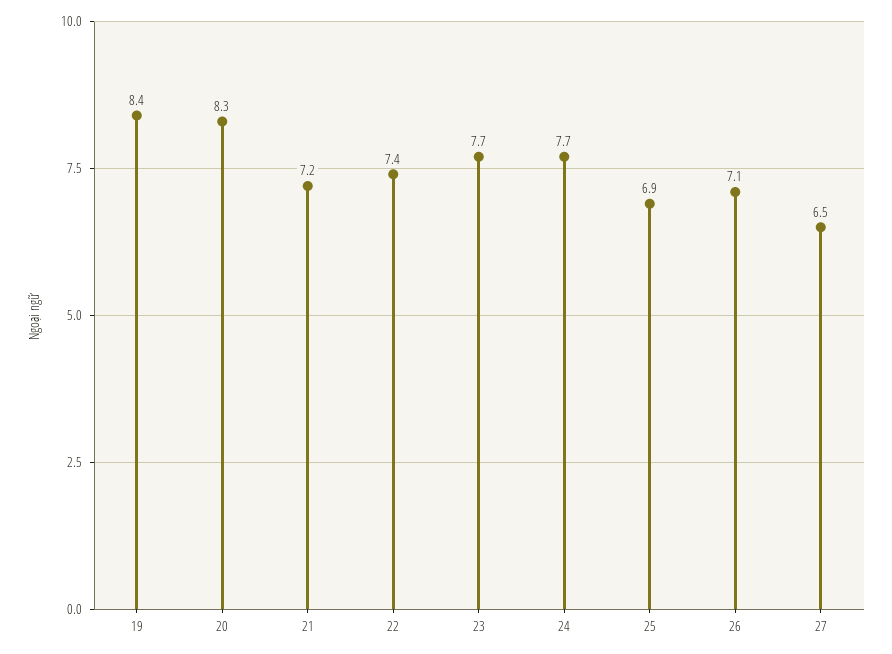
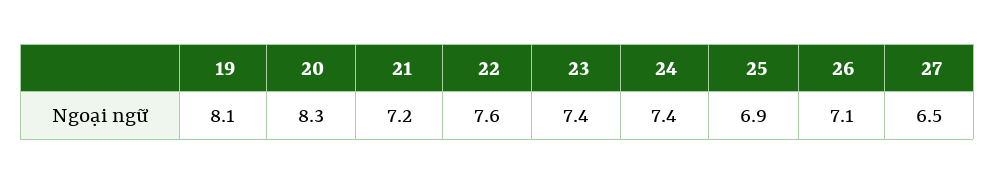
19: 8.4 -> 8.1
22: 7.4 -> 7.6
23: 7.7 -> 7.4
24: 7.7 -> 7.4

